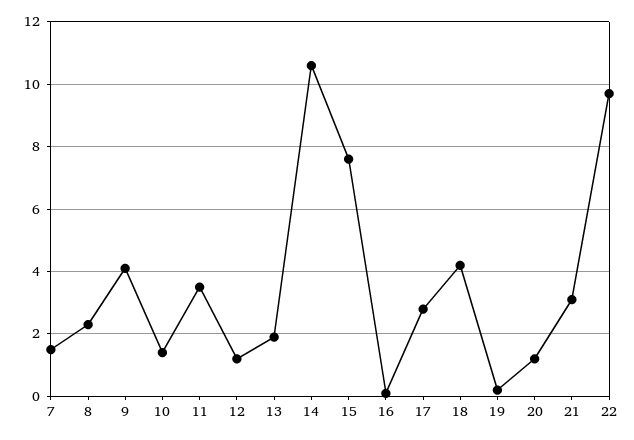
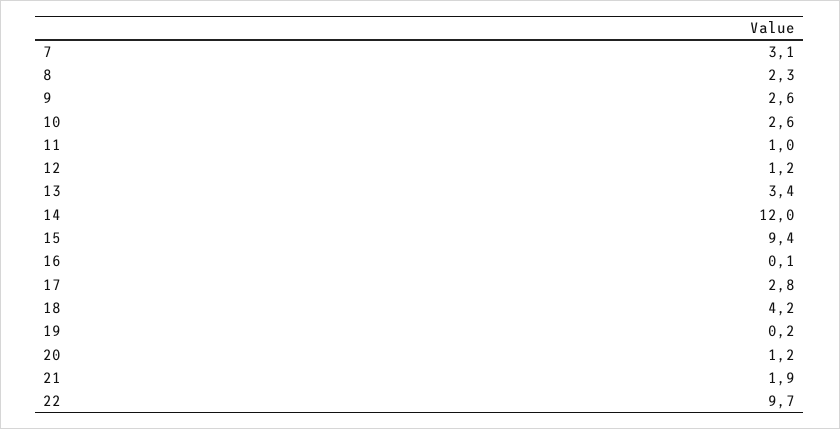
7: 1.5 -> 3.1
9: 4 -> 2.6
10: 1.5 -> 2.6
11: 3.5 -> 1
13: 2 -> 3.4
14: 10.5 -> 12
15: 7.5 -> 9.4
21: 3 -> 1.9

